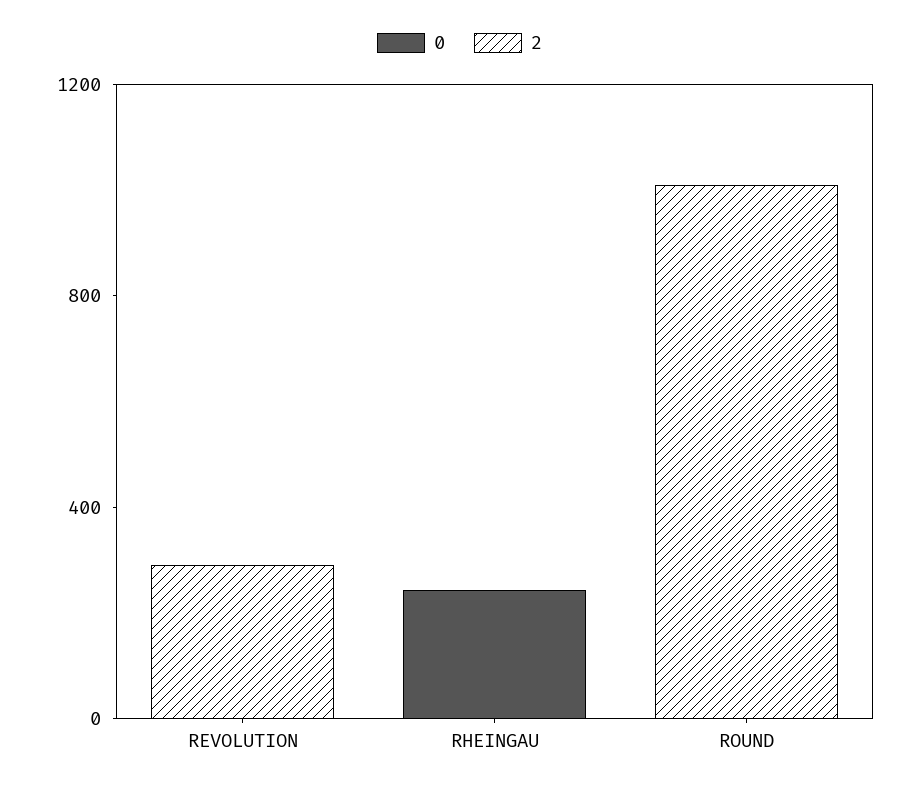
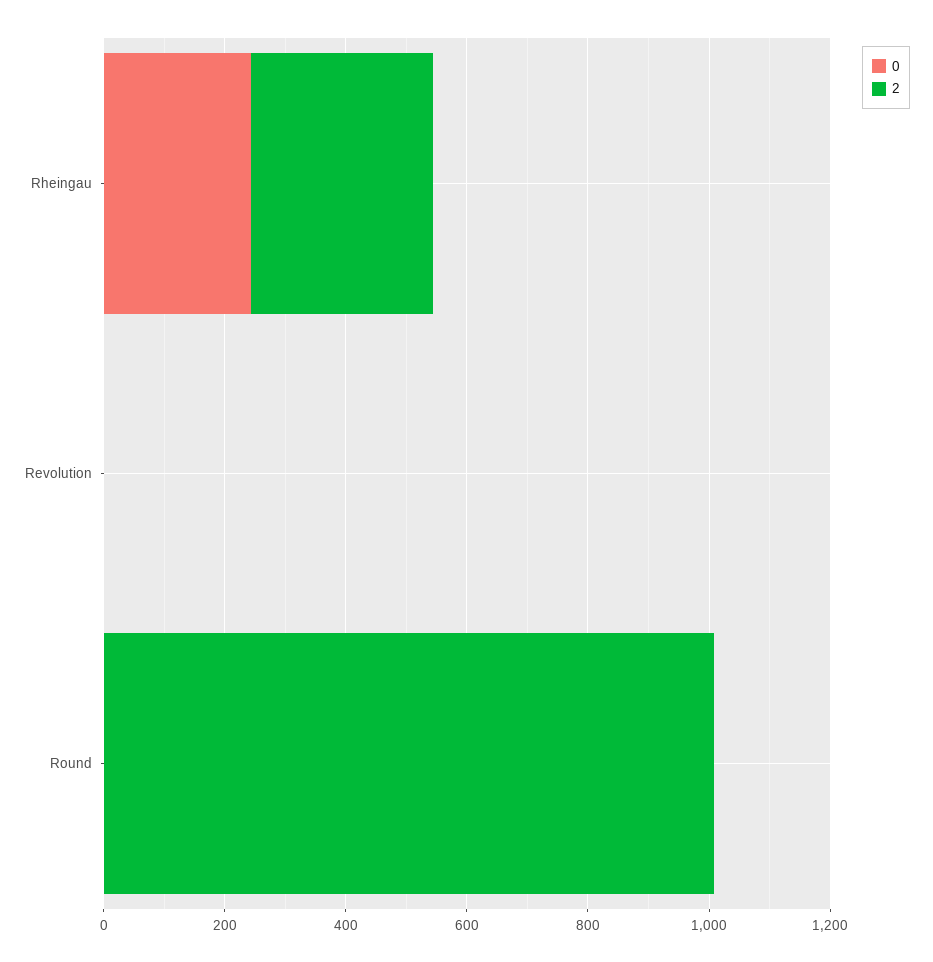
2, REVOLUTION: 300 -> 0
2, RHEINGAU: 0 -> 300

